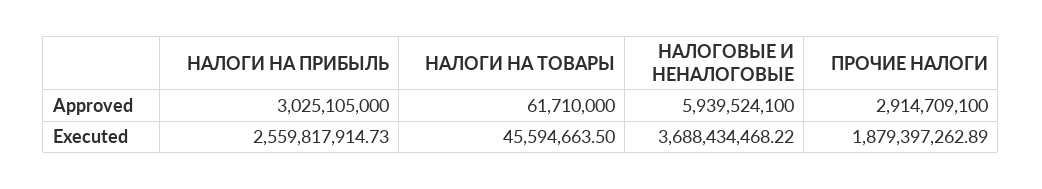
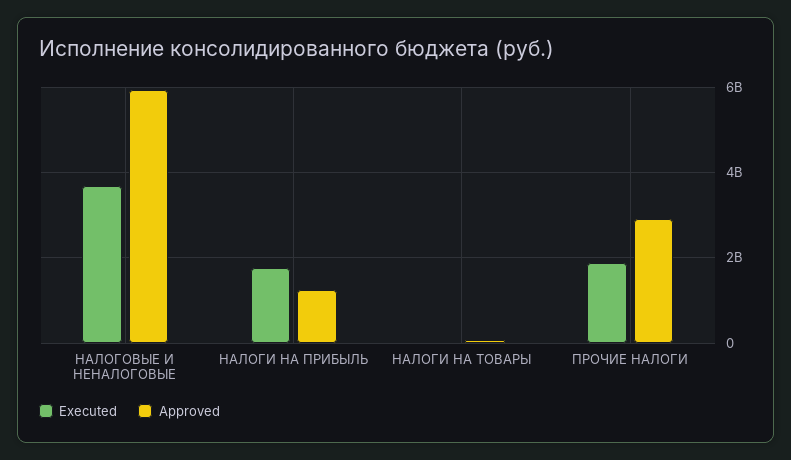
Approved, НАЛОГИ НА ПРИБЫЛЬ: 3025105000 -> 1200000000
Executed, НАЛОГИ НА ПРИБЫЛЬ: 2559817914.73 -> 1800000000

